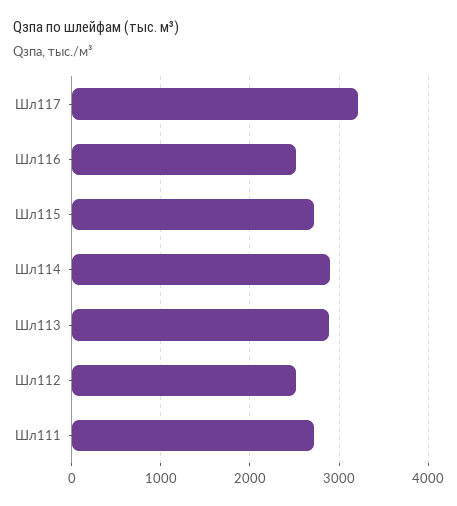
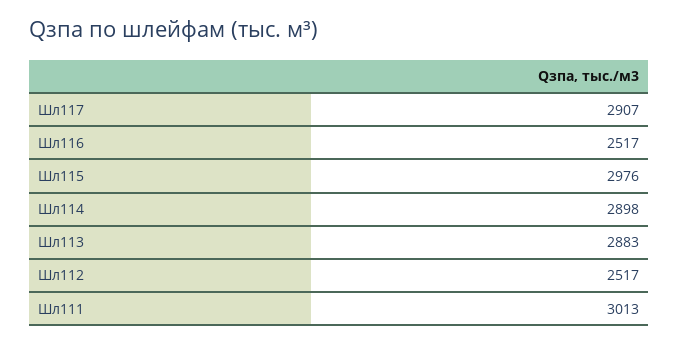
Шл117: 3200 -> 2907
Шл115: 2700 -> 2976
Шл111: 2700 -> 3013

